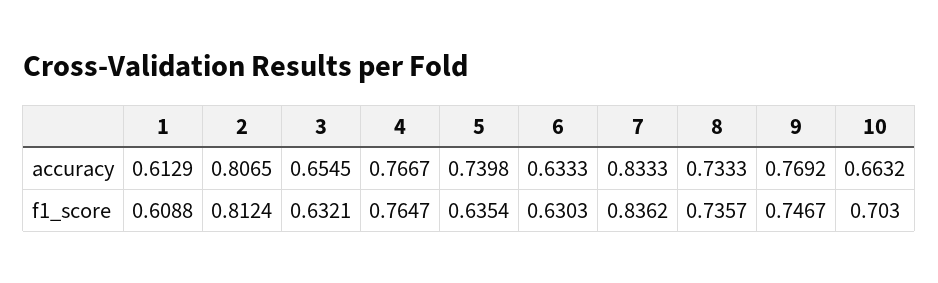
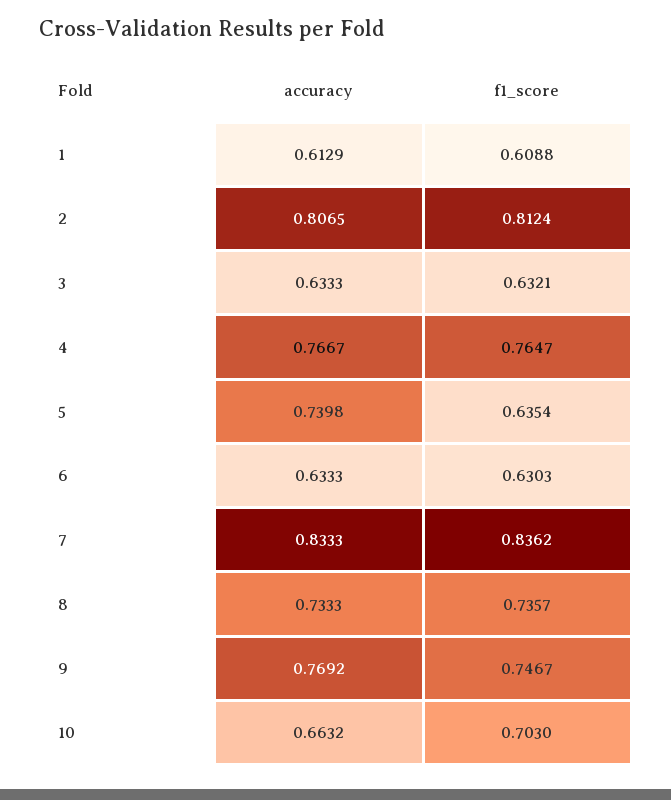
3, accuracy: 0.6545 -> 0.6333

